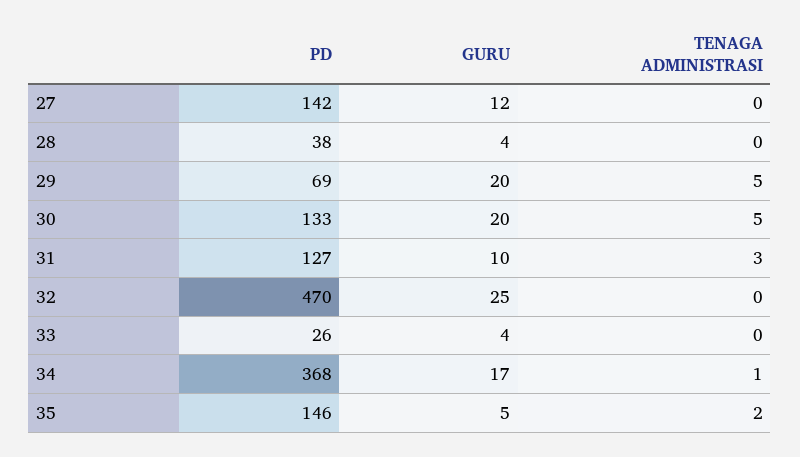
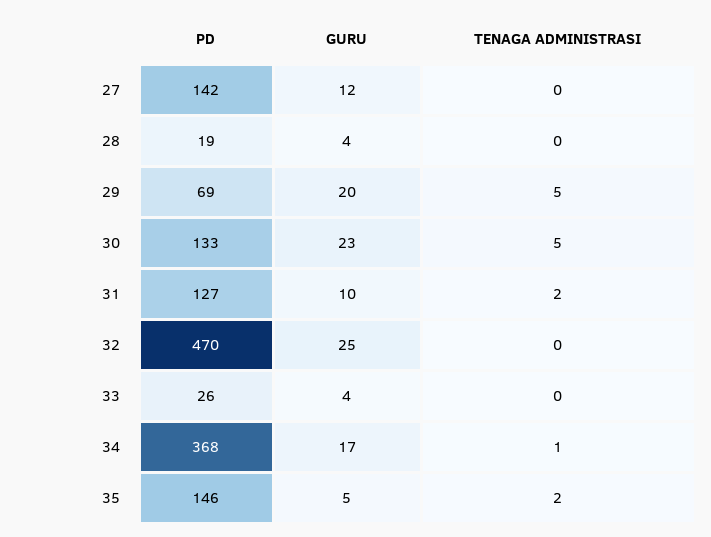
PD, 28: 38 -> 19
GURU, 30: 20 -> 23
TENAGA ADMINISTRASI, 31: 3 -> 2

